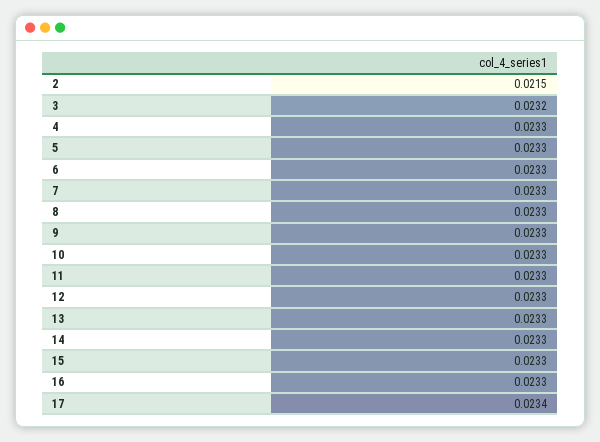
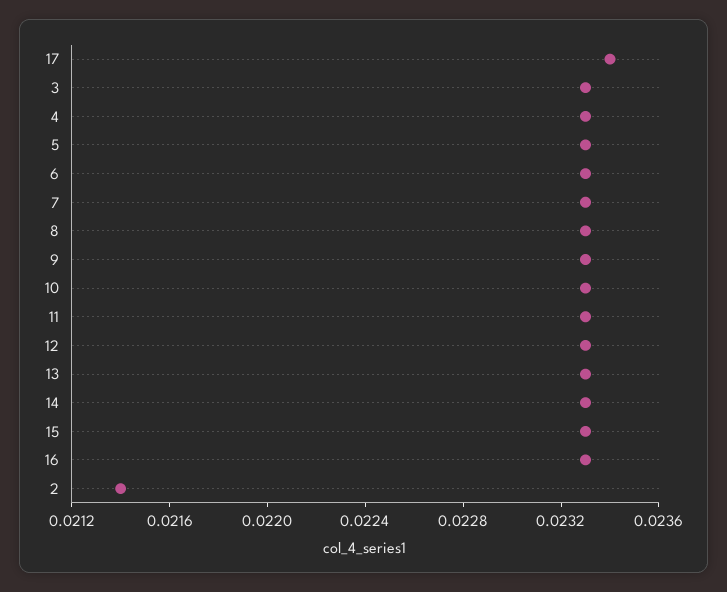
2: 0.0215 -> 0.0214
3: 0.0232 -> 0.0233

